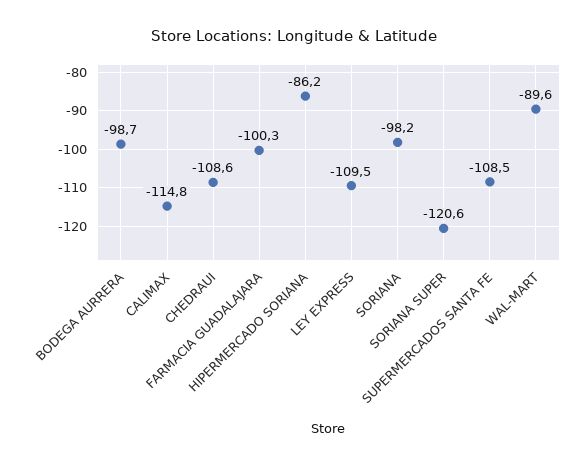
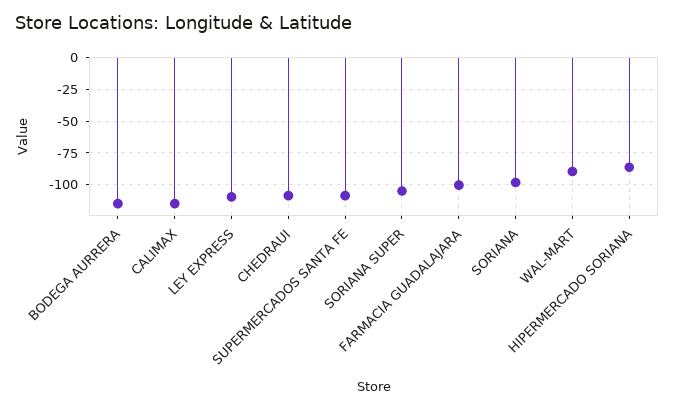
BODEGA AURRERA: -98.7 -> -115
SORIANA SUPER: -120.6 -> -105

